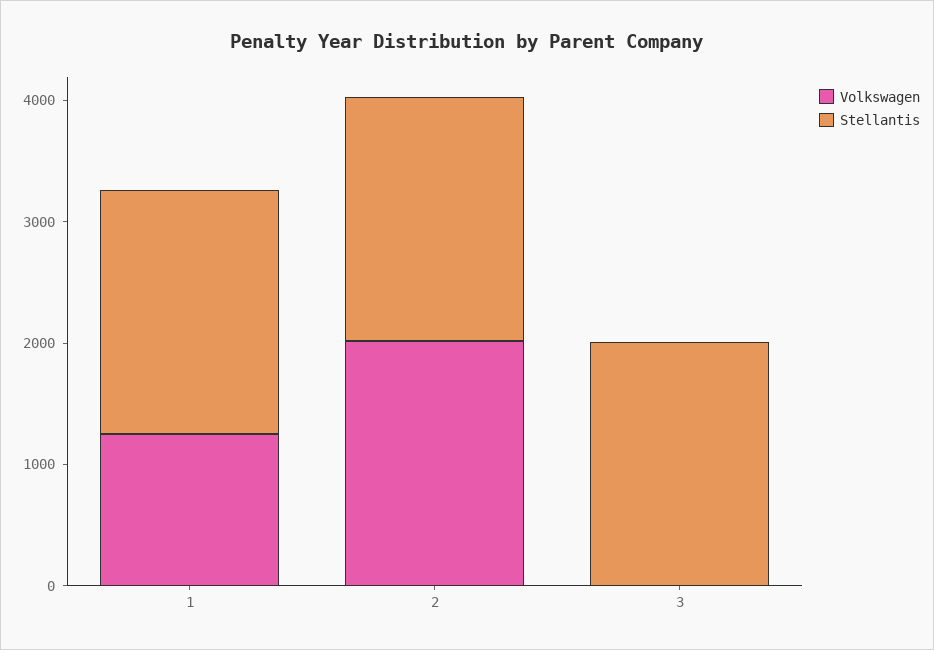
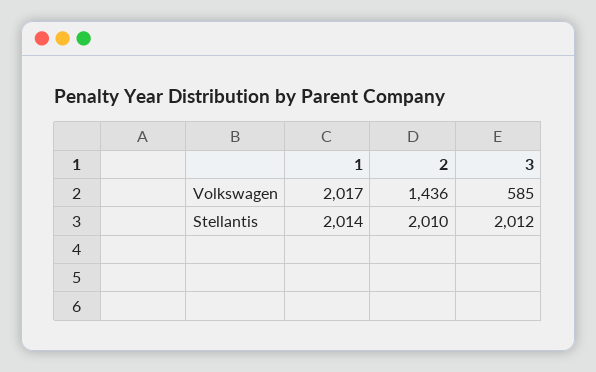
Volkswagen, 1: 1200 -> 2017
Volkswagen, 2: 2000 -> 1436
Volkswagen, 3: 0 -> 585

